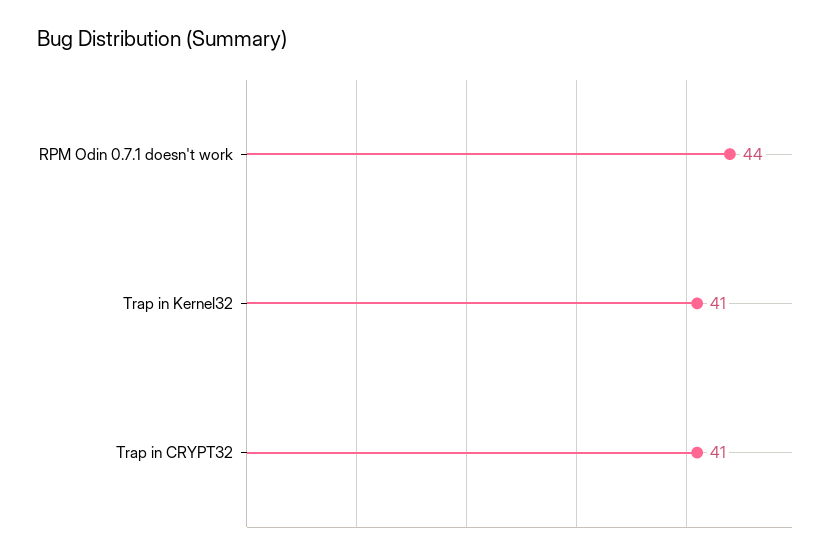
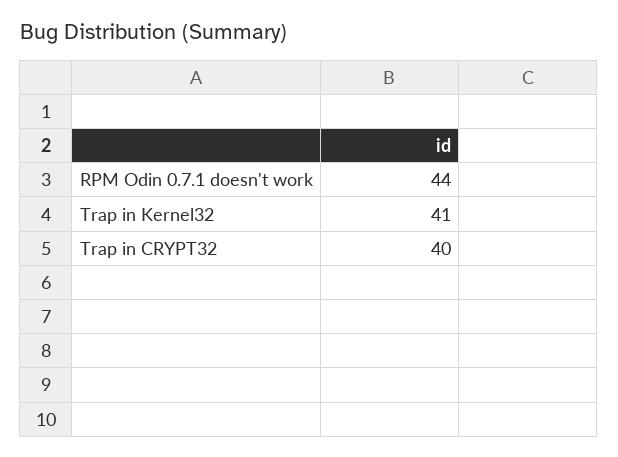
Trap in CRYPT32: 41 -> 40

